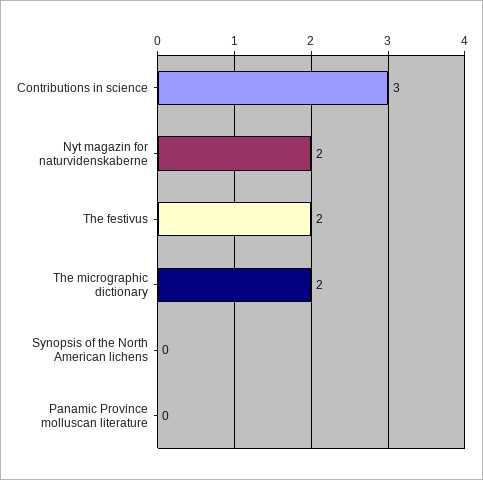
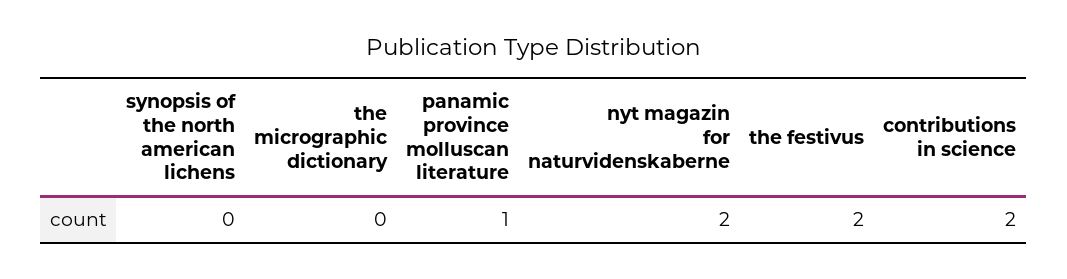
Contributions in science: 3 -> 2
The micrographic dictionary: 2 -> 0
Panamic Province molluscan literature: 0 -> 1

